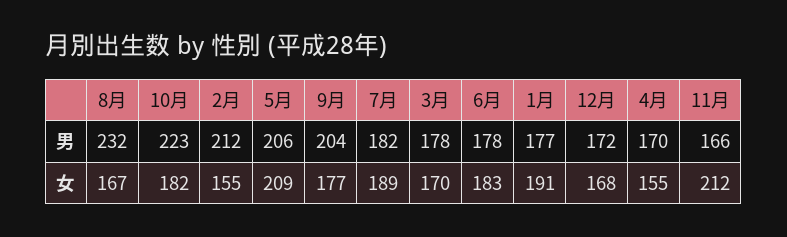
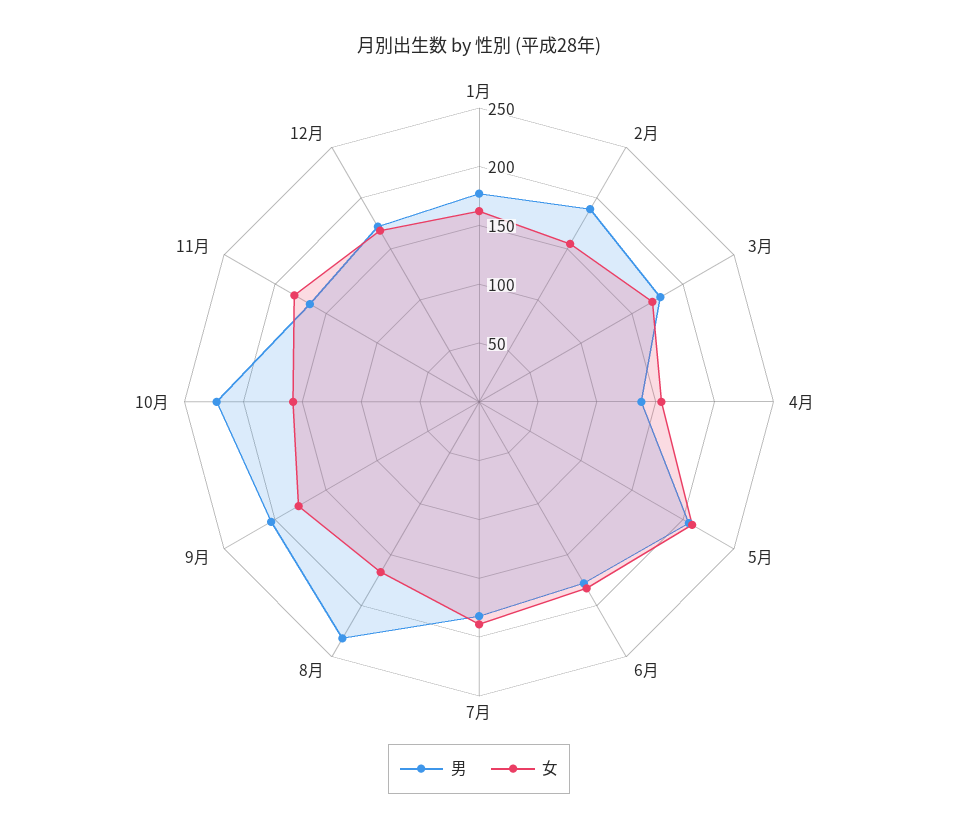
男, 2月: 212 -> 190
男, 4月: 170 -> 140
女, 10月: 182 -> 160
女, 1月: 191 -> 160
女, 11月: 212 -> 180

